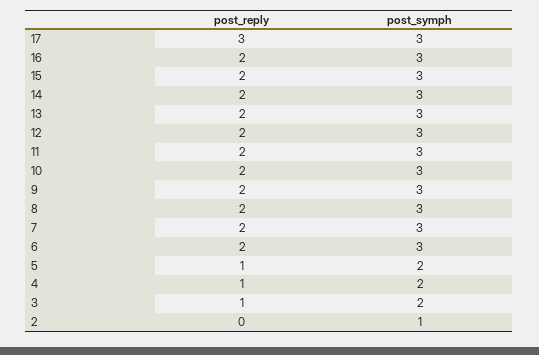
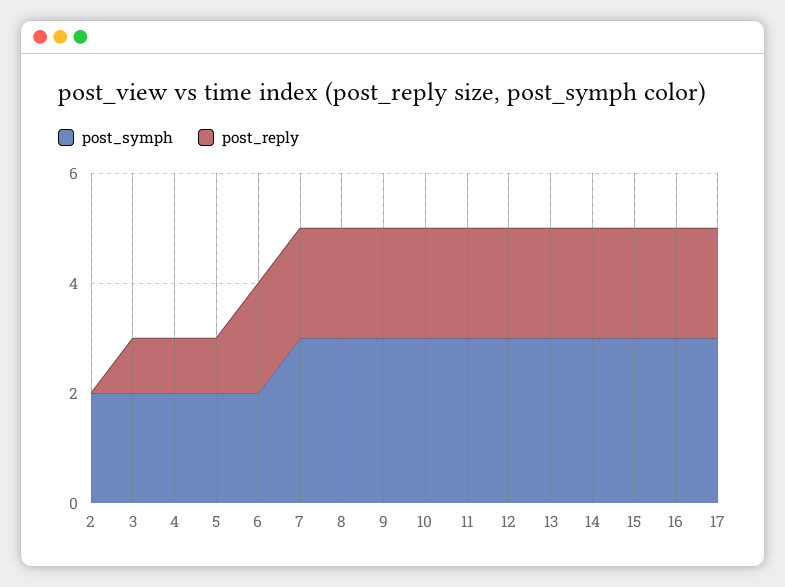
post_reply, 17: 3 -> 2
post_symph, 6: 3 -> 2
post_symph, 2: 1 -> 2

